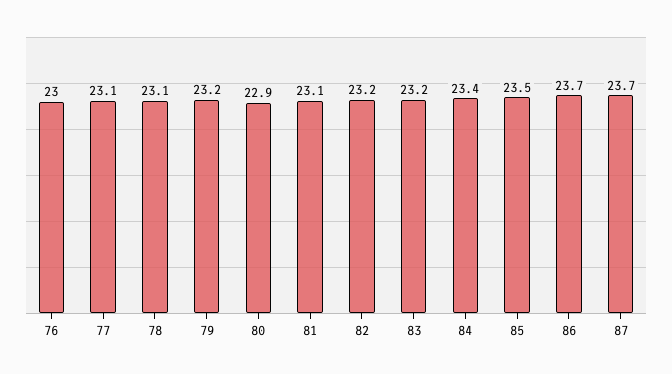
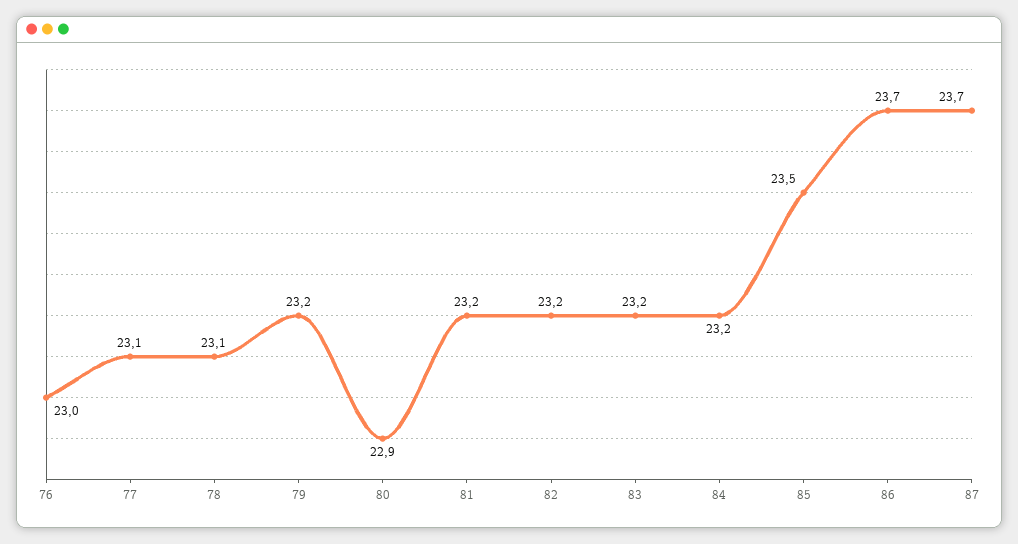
81: 23.1 -> 23.2
84: 23.4 -> 23.2

